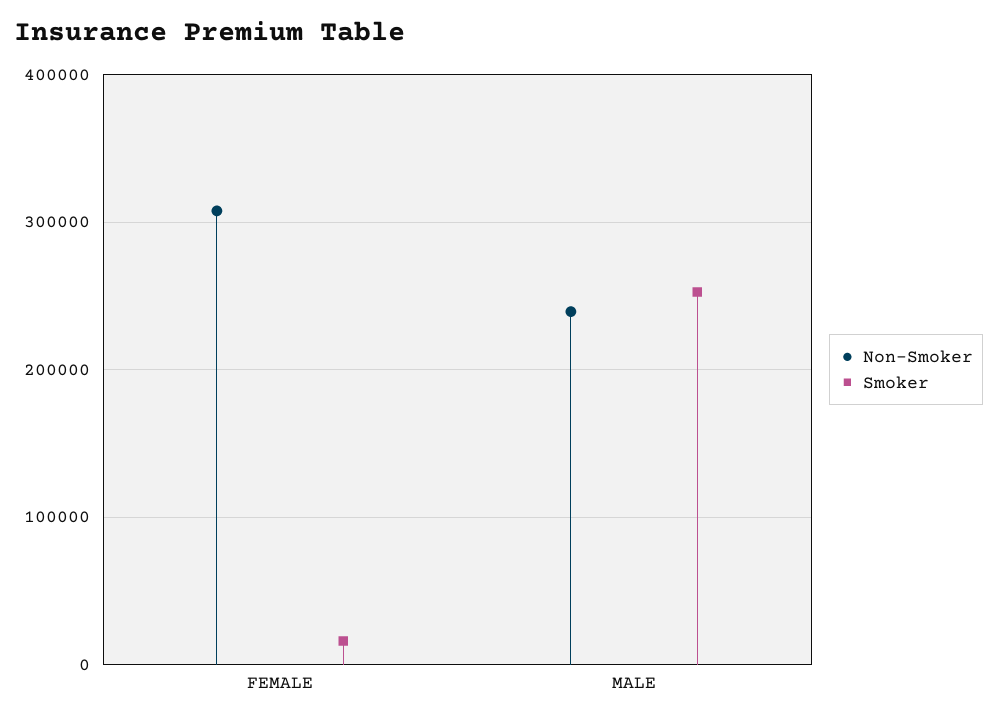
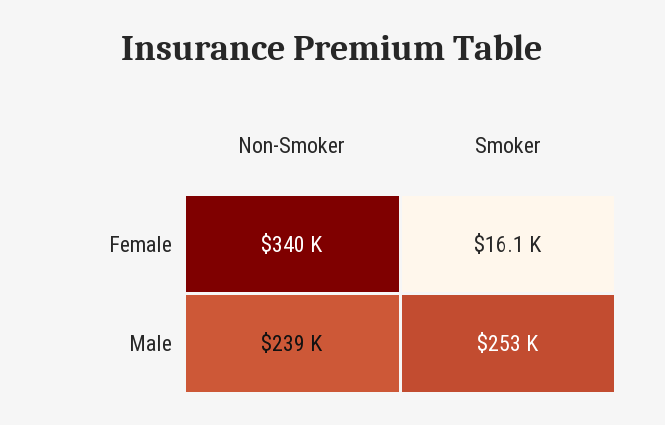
Non-Smoker, FEMALE: 310000 -> 340000

